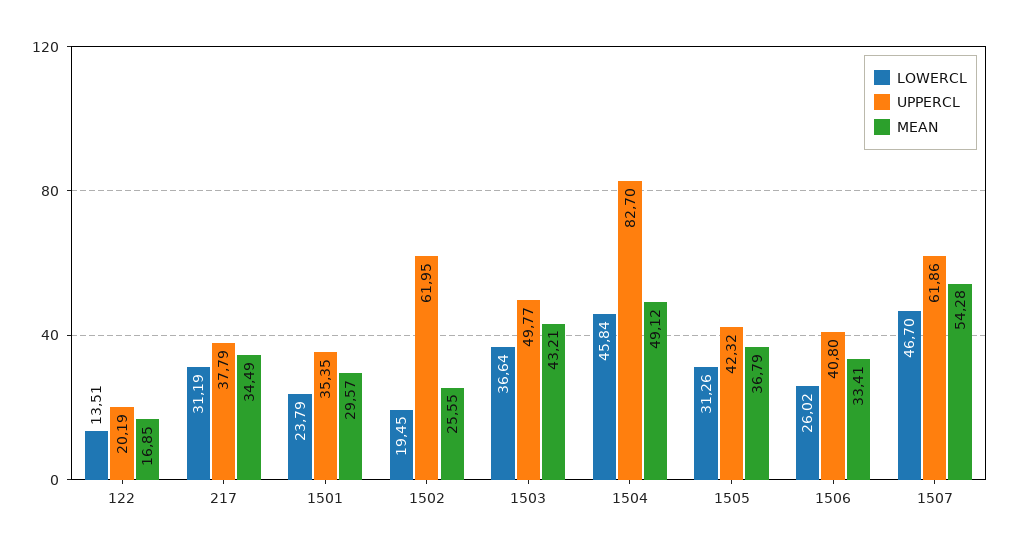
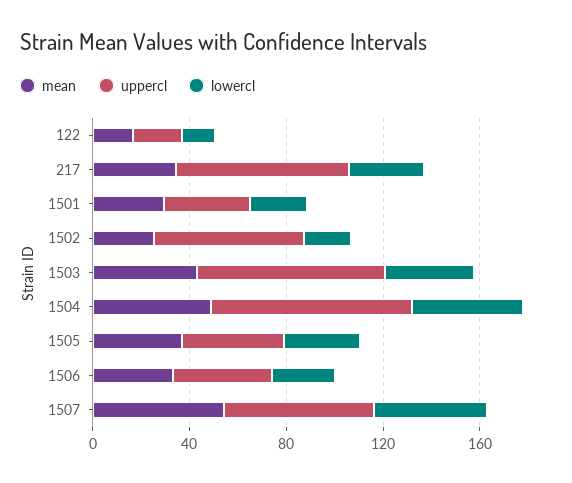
UPPERCL, 217: 37.79 -> 70
UPPERCL, 1503: 49.77 -> 80

